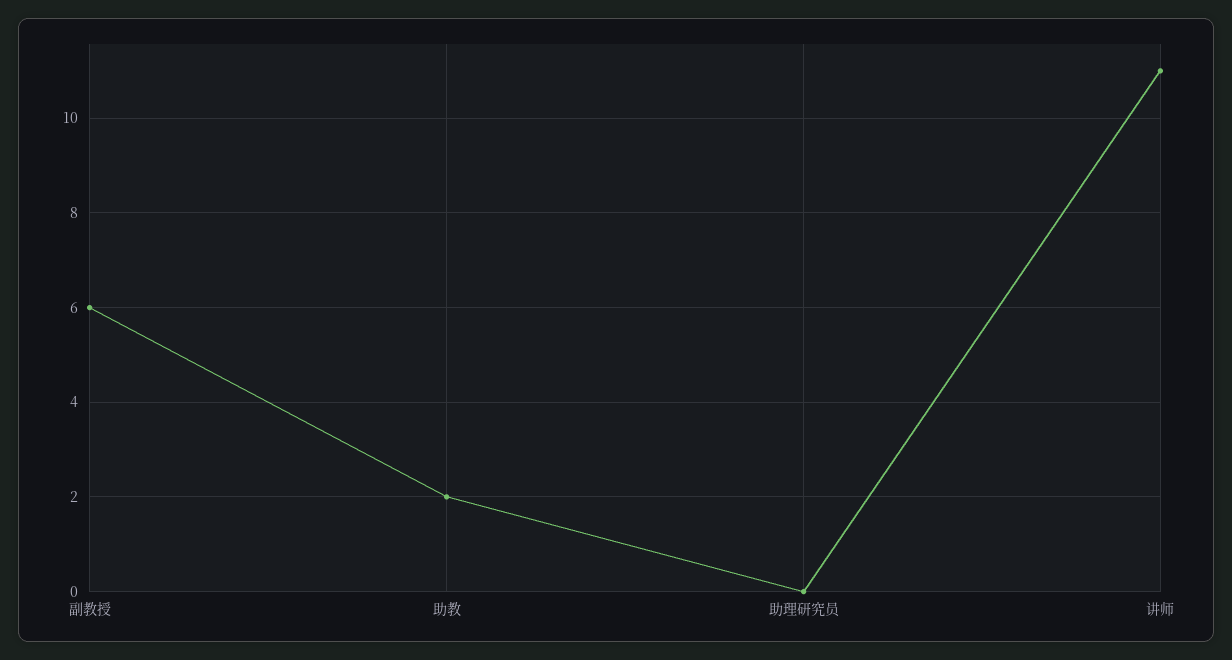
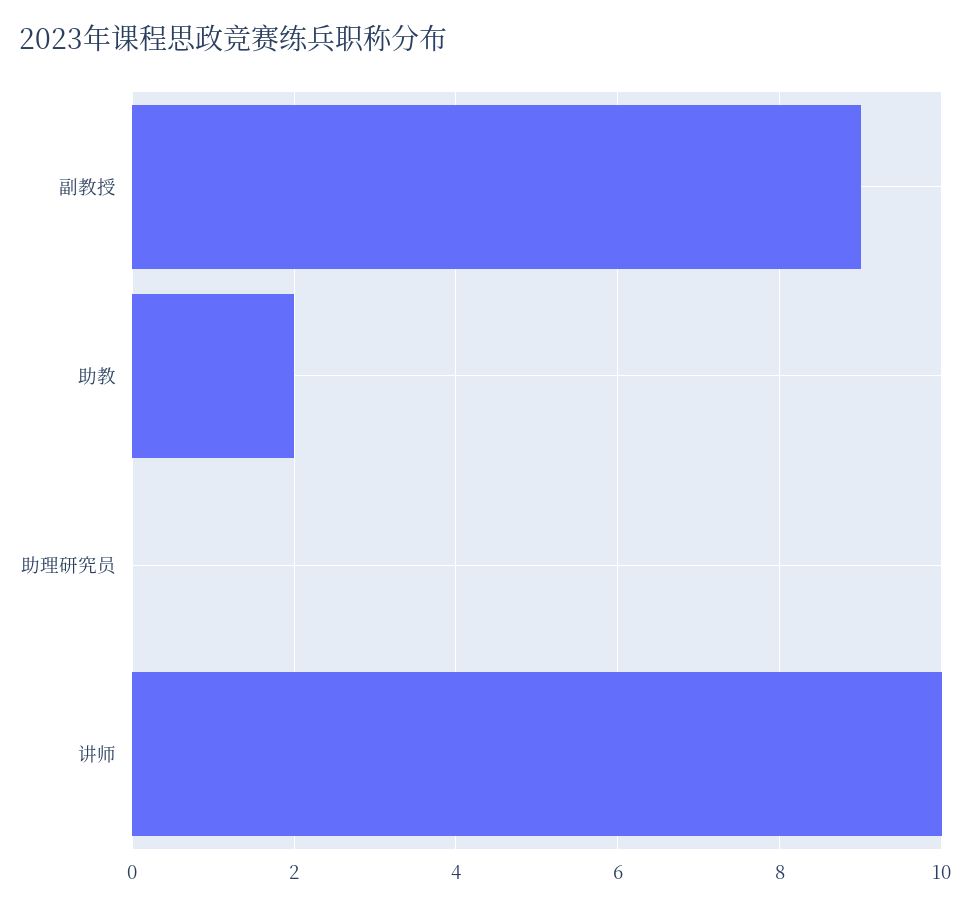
副教授: 6 -> 9
讲师: 11 -> 10

